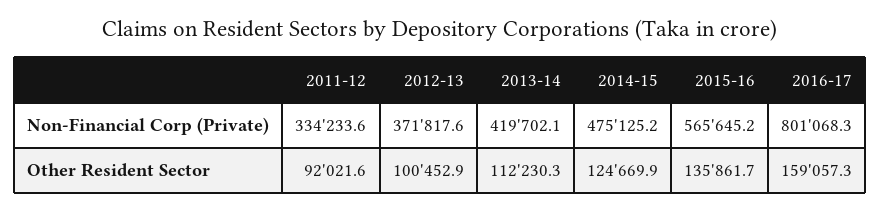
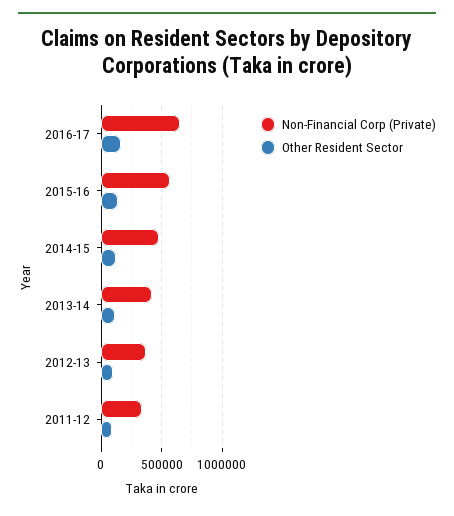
Non-Financial Corp (Private), 2016-17: 801068.3 -> 650000

